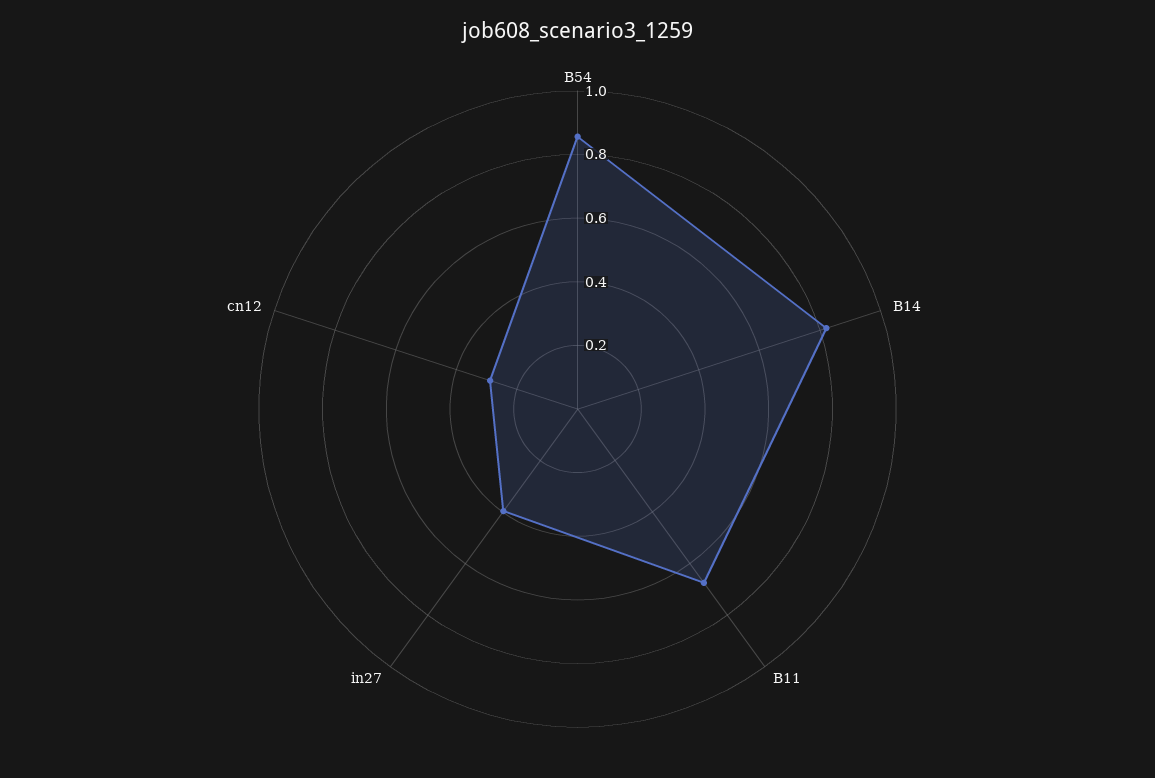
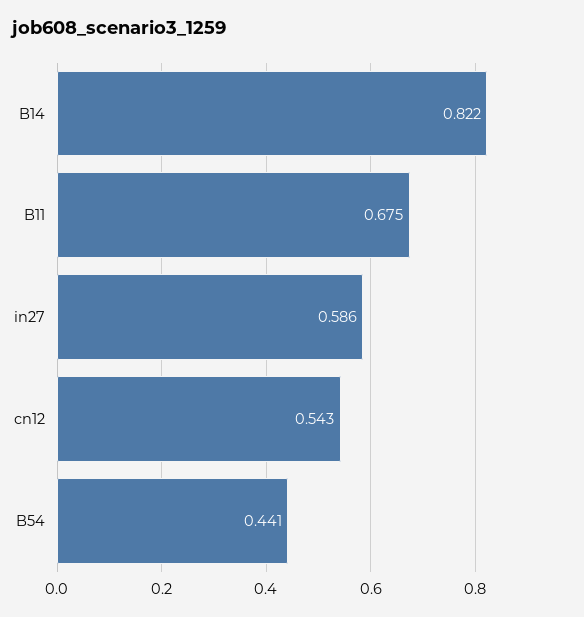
B54: 0.85 -> 0.441
in27: 0.4 -> 0.586
cn12: 0.3 -> 0.543

